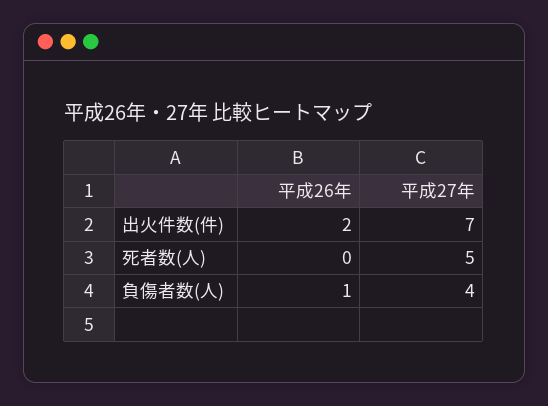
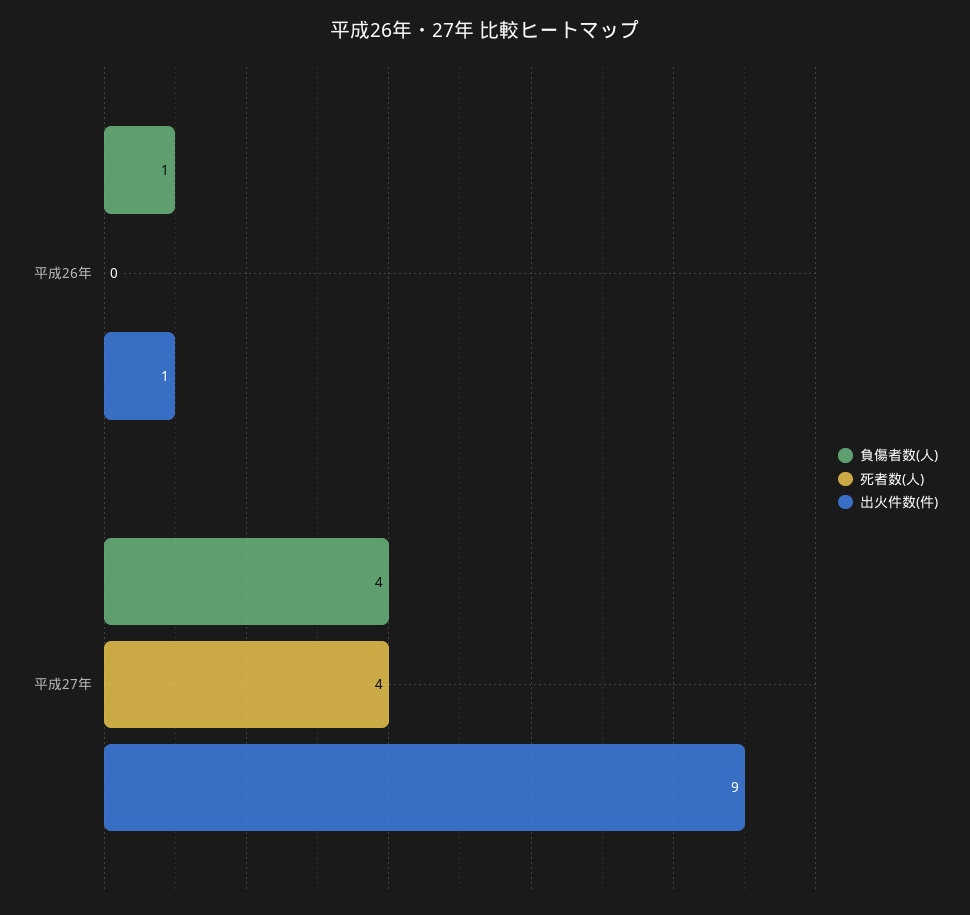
出火件数(件), 平成26年: 2 -> 1
出火件数(件), 平成27年: 7 -> 9
死者数(人), 平成27年: 5 -> 4

